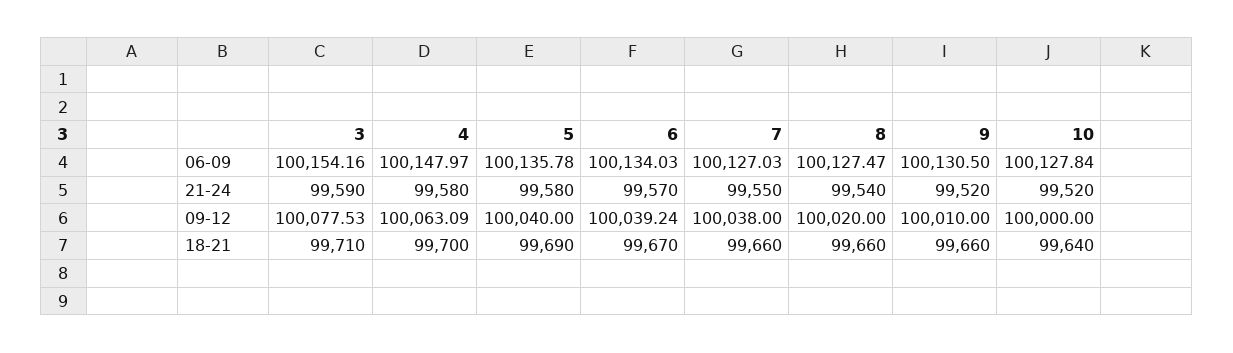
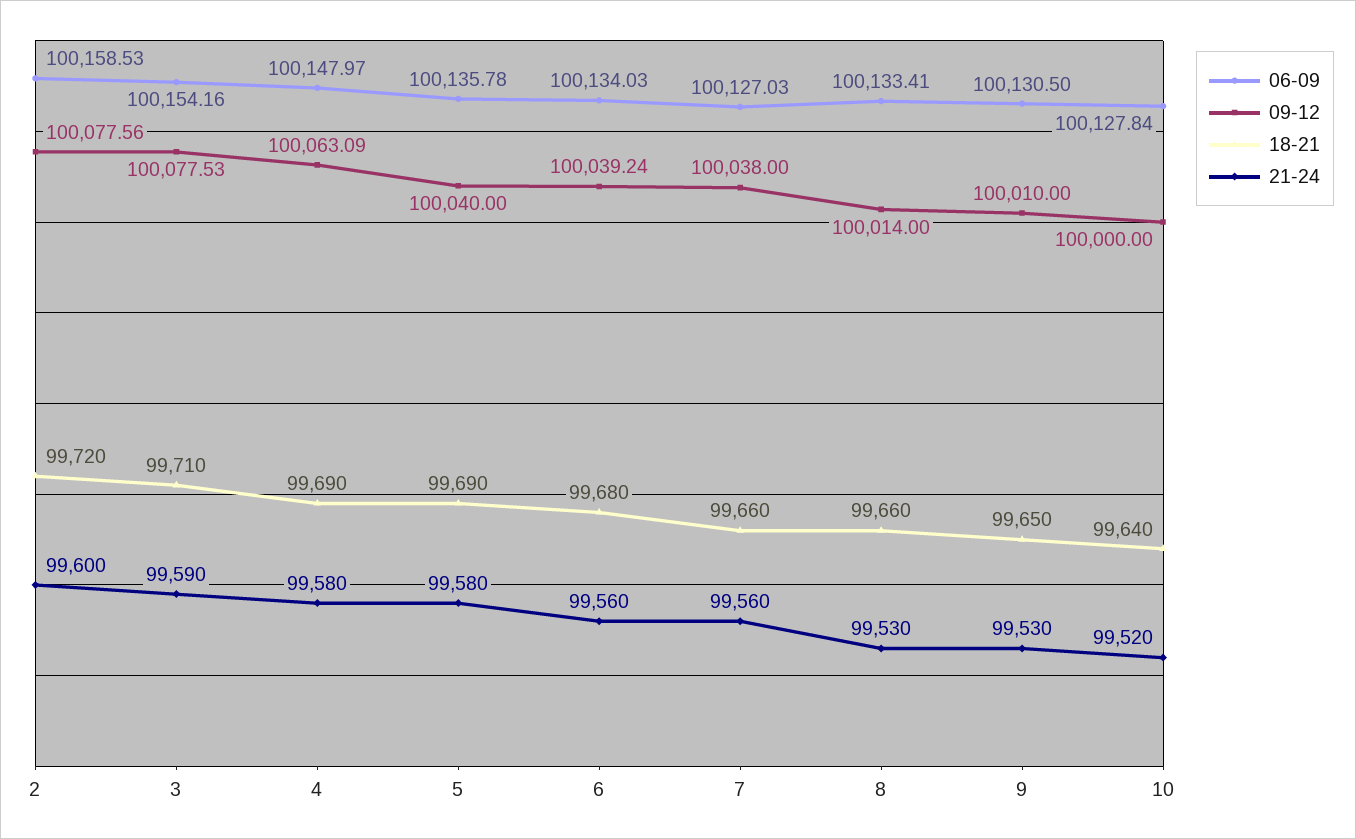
06-09, 8: 100127.47 -> 100133.41
21-24, 6: 99570 -> 99560
21-24, 7: 99550 -> 99560
21-24, 8: 99540 -> 99530
21-24, 9: 99520 -> 99530
09-12, 8: 100020 -> 100014
18-21, 4: 99700 -> 99690
18-21, 6: 99670 -> 99680
18-21, 9: 99660 -> 99650
06-09, 2: none -> 100158.53
09-12, 2: none -> 100077.56
18-21, 2: none -> 99720
21-24, 2: none -> 99600

